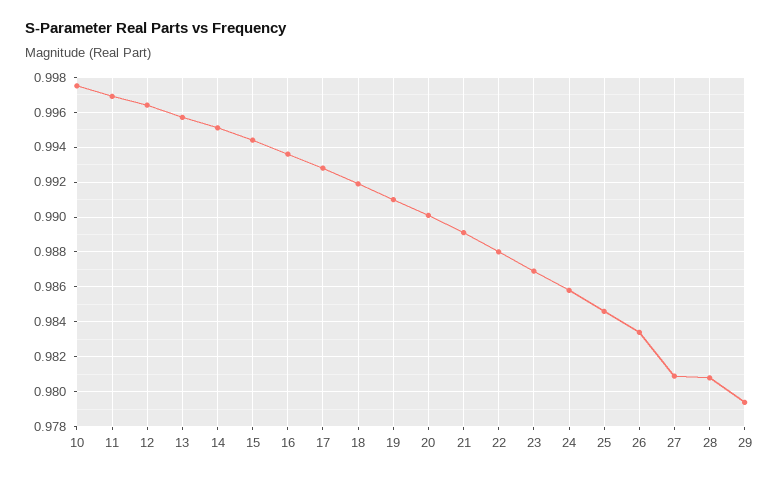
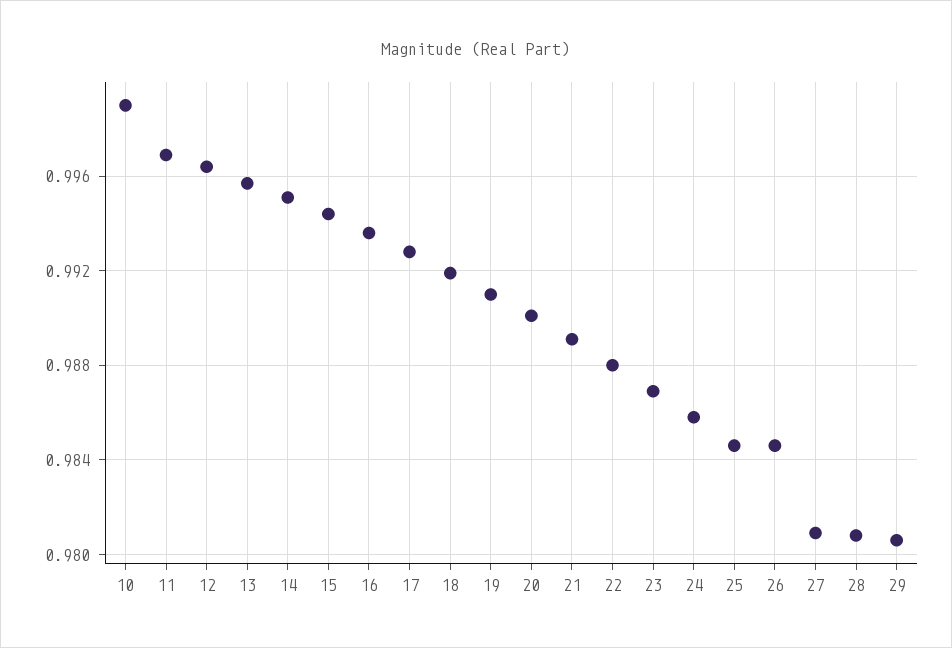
10: 0.9975 -> 0.999
26: 0.9835 -> 0.9845
29: 0.9795 -> 0.9805

